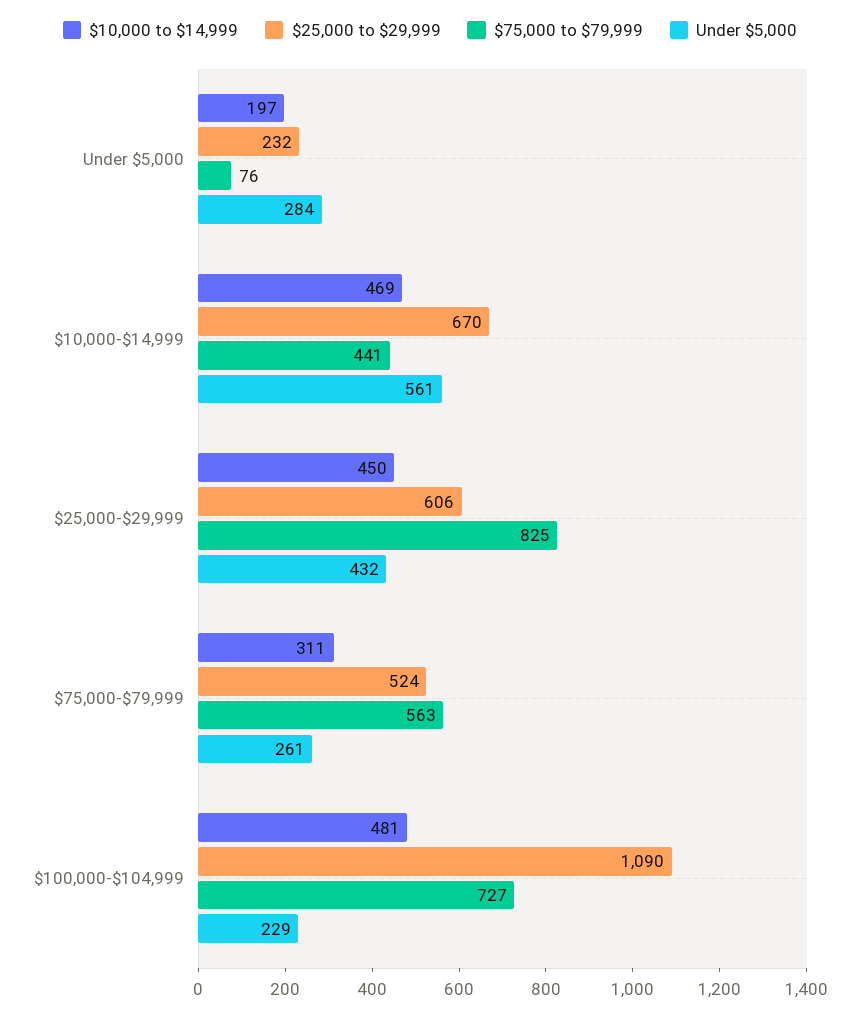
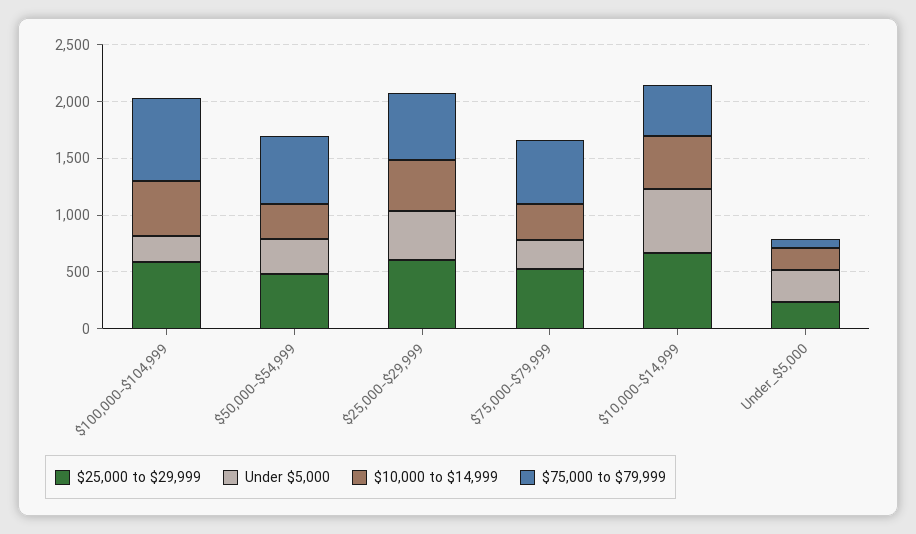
$75,000 to $79,999, $25,000-$29,999: 825 -> 600
$25,000 to $29,999, $100,000-$104,999: 1090 -> 600
$25,000 to $29,999, $50,000-$54,999: none -> 500
Under $5,000, $50,000-$54,999: none -> 300
$10,000 to $14,999, $50,000-$54,999: none -> 300
$75,000 to $79,999, $50,000-$54,999: none -> 600

